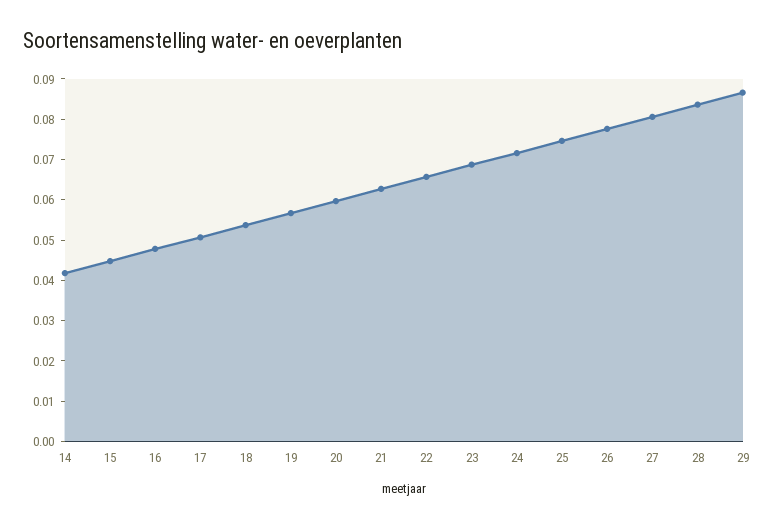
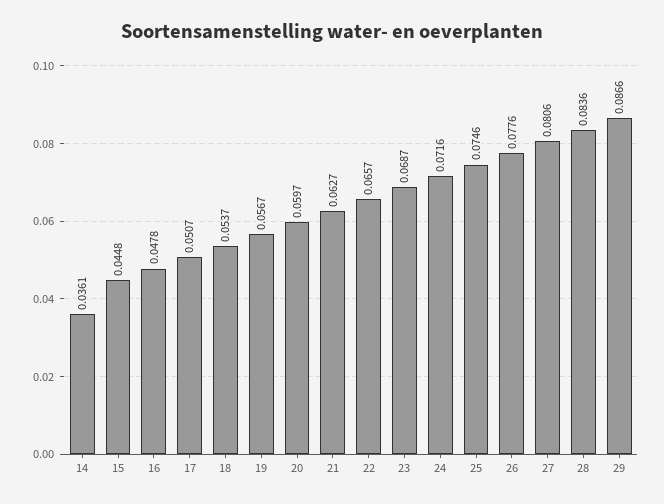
14: 0.042 -> 0.0361

